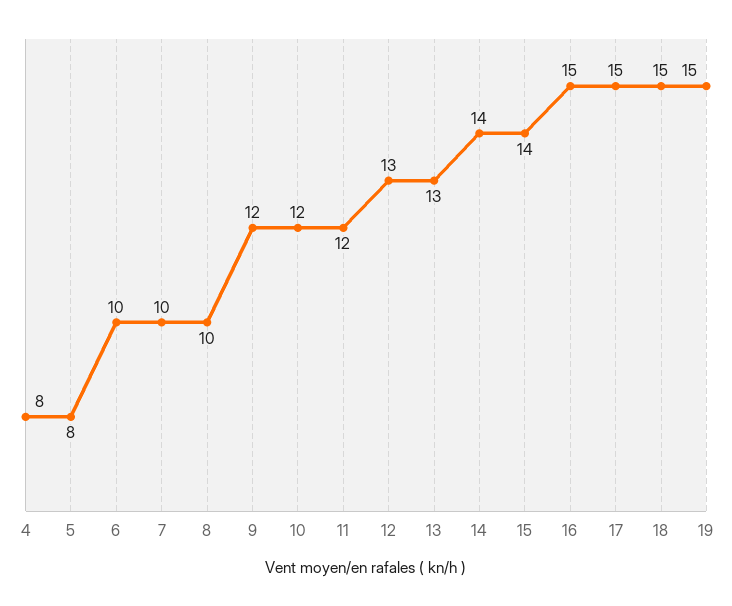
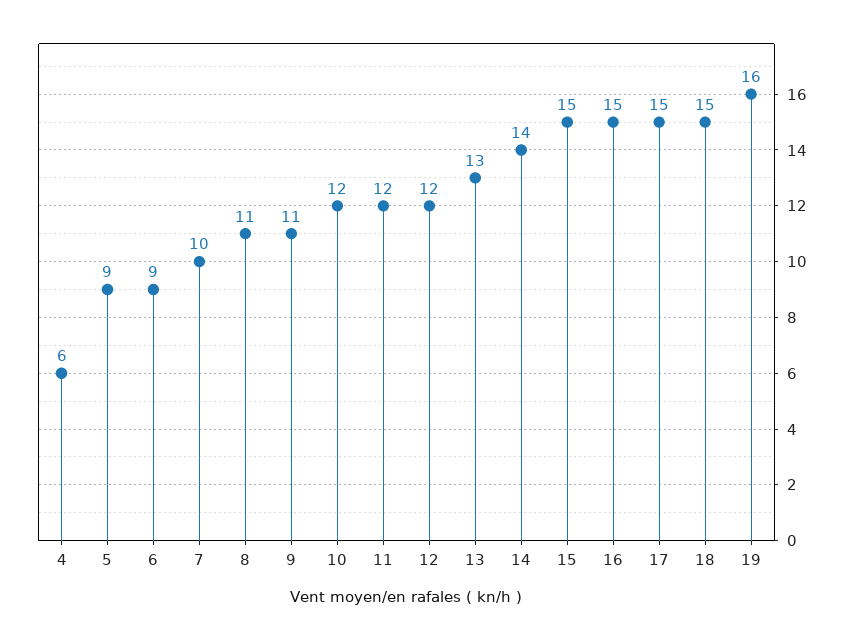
4: 8 -> 6
5: 8 -> 9
6: 10 -> 9
8: 10 -> 11
9: 12 -> 11
12: 13 -> 12
15: 14 -> 15
19: 15 -> 16

